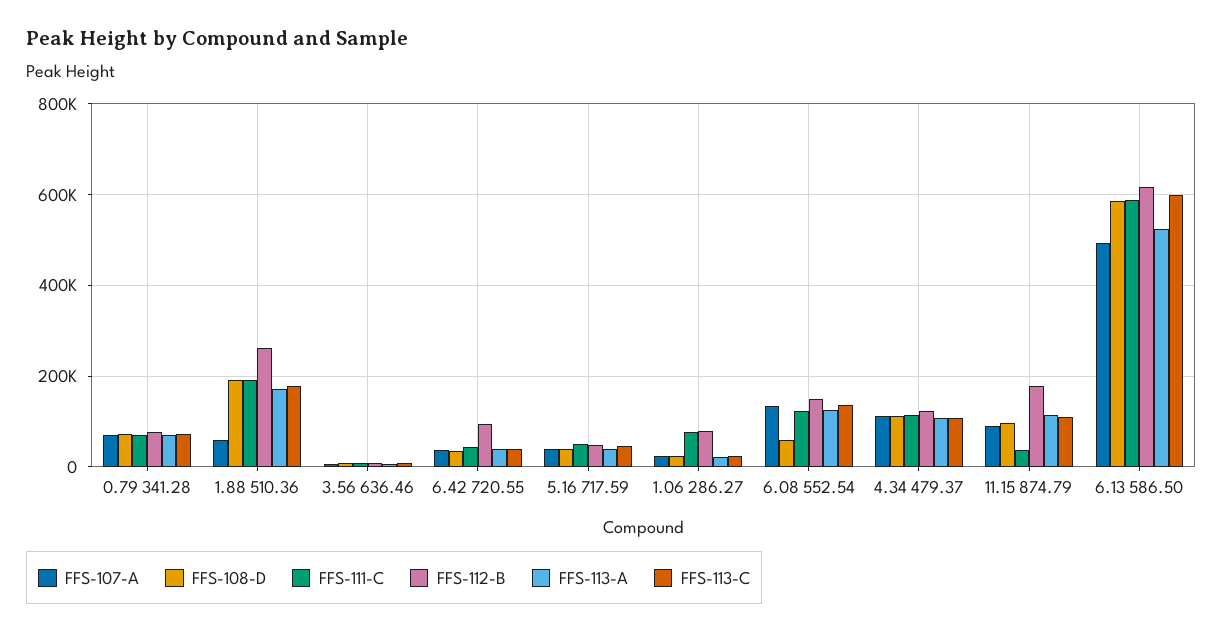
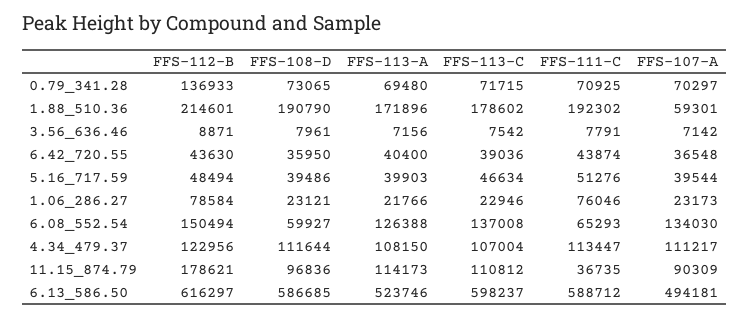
FFS-112-B, 0.79 341.28: 80000 -> 136933
FFS-112-B, 1.88 510.36: 260000 -> 214601
FFS-112-B, 6.42 720.55: 100000 -> 43630
FFS-111-C, 6.08 552.54: 120000 -> 65293

